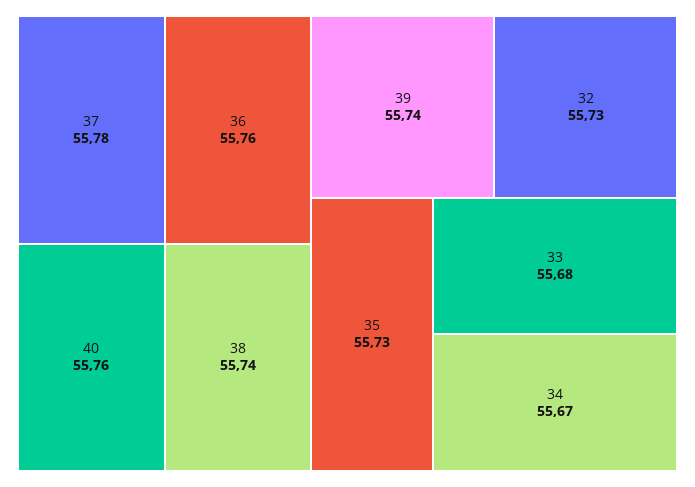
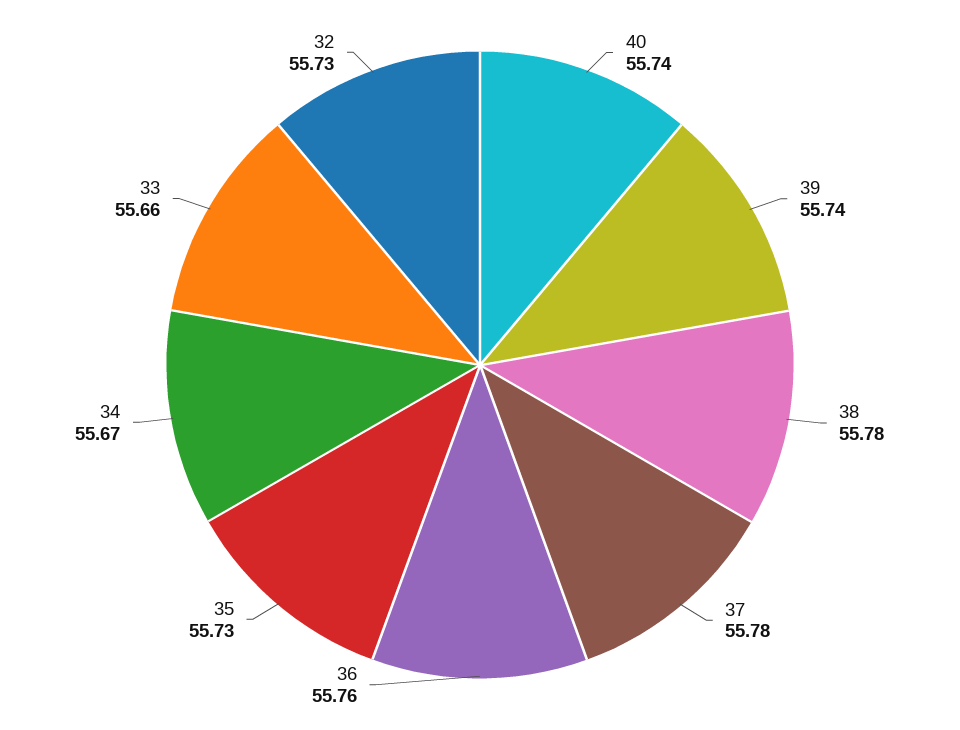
40: 55.76 -> 55.74
38: 55.74 -> 55.78
33: 55.68 -> 55.66

